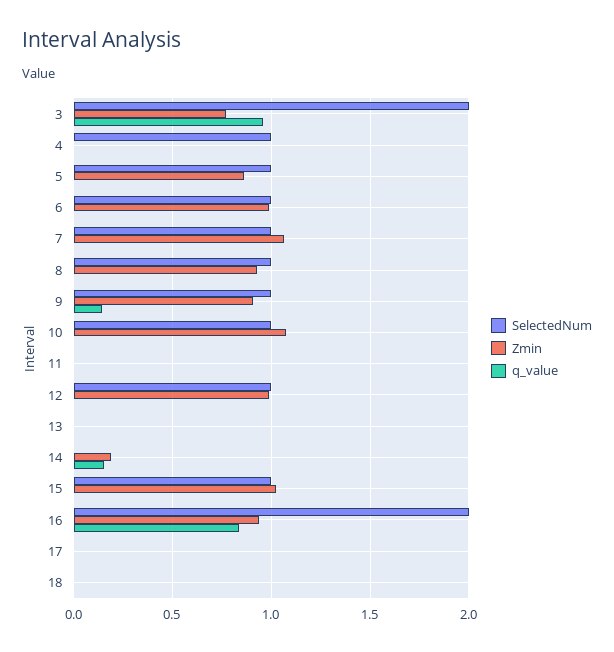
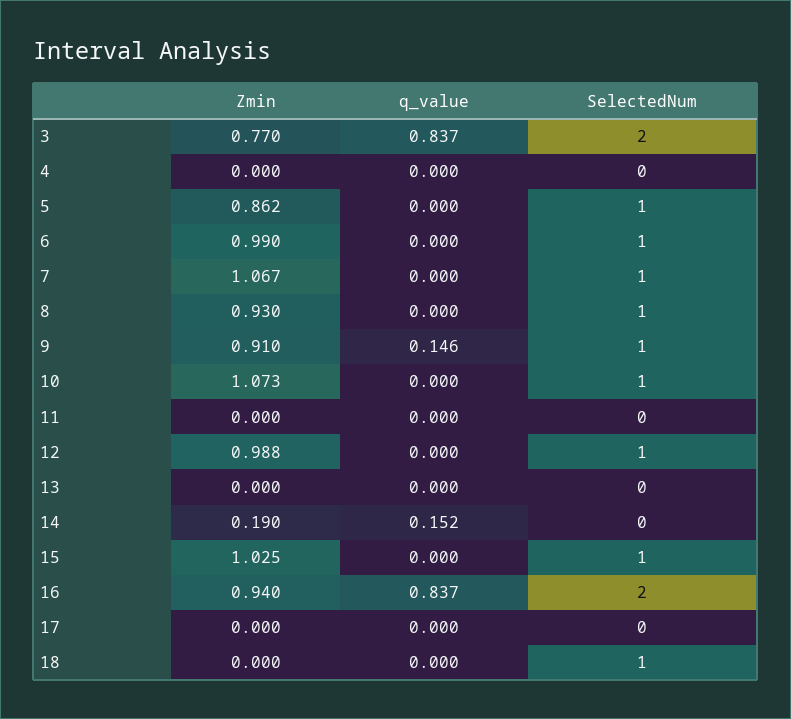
q_value, 3: 0.95 -> 0.837
SelectedNum, 4: 1 -> 0
SelectedNum, 18: 0 -> 1

